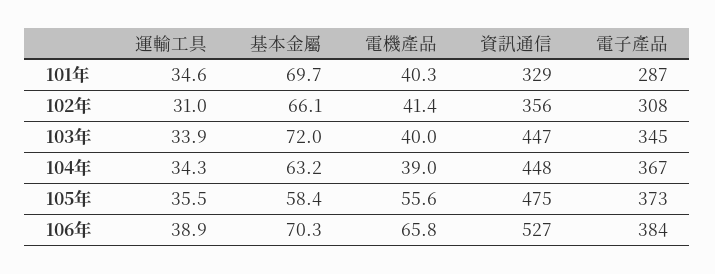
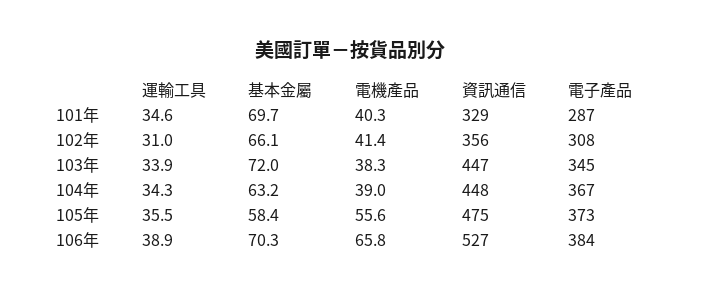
電機產品, 103年: 40 -> 38.3

